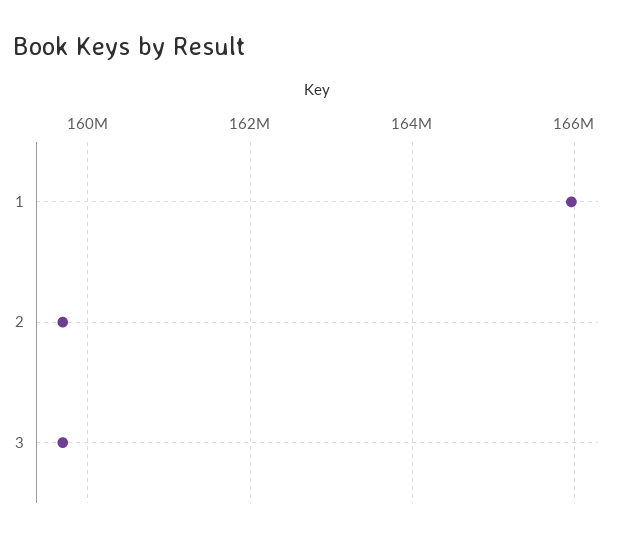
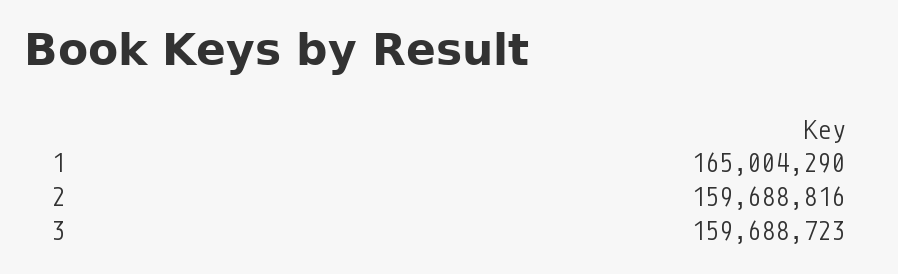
1: 166000000 -> 165004290

